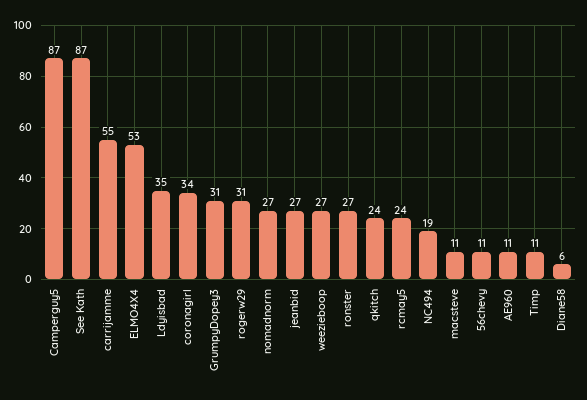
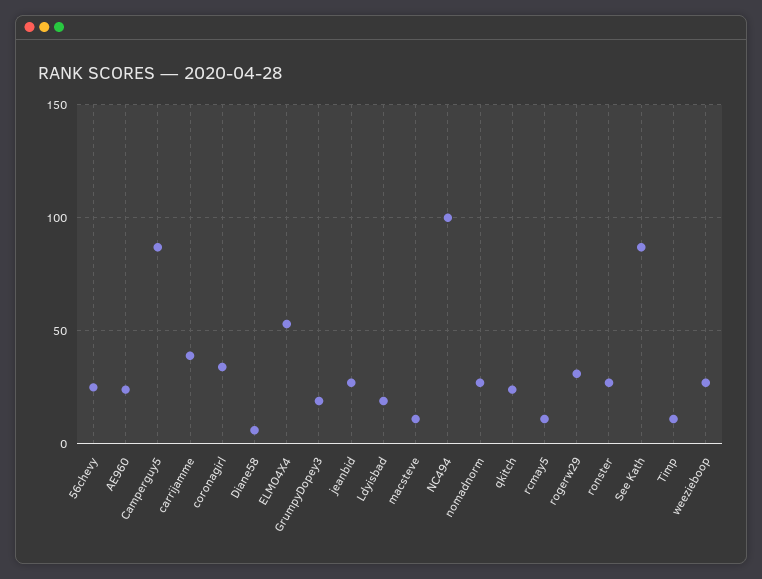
carrijamme: 55 -> 40
Ldyisbad: 35 -> 20
GrumpyDopey3: 31 -> 20
rcmay5: 24 -> 10
NC494: 19 -> 100
56chevy: 11 -> 25
AE960: 11 -> 25

